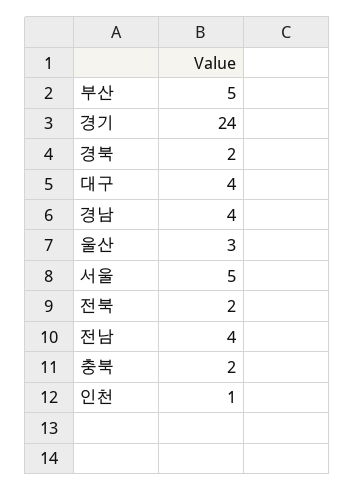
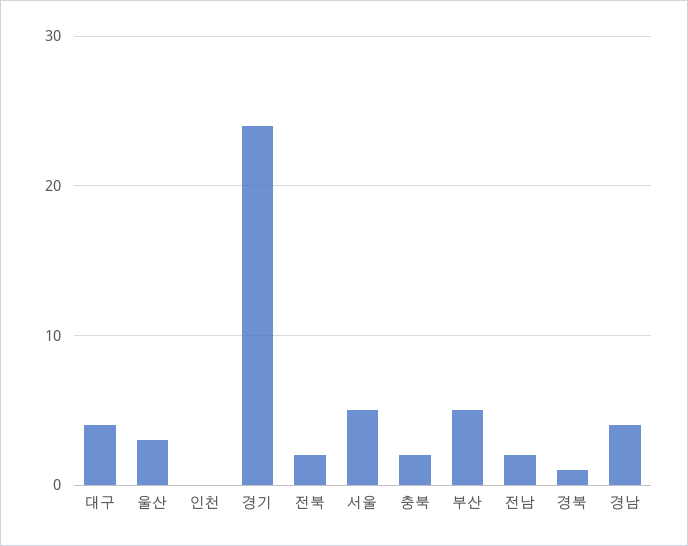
경북: 2 -> 1
전남: 4 -> 2
인천: 1 -> 0

